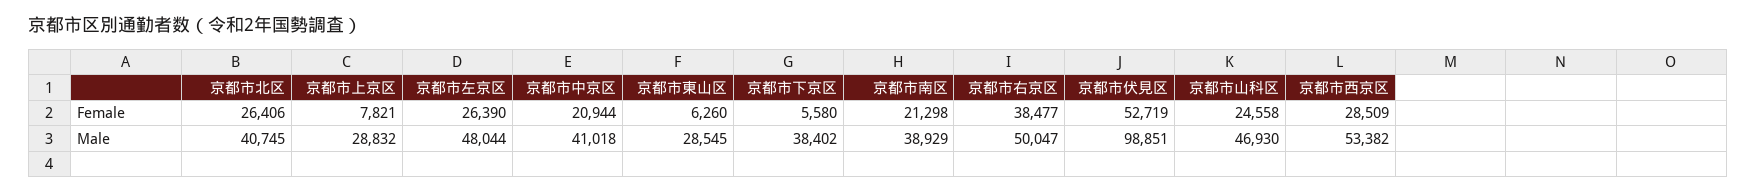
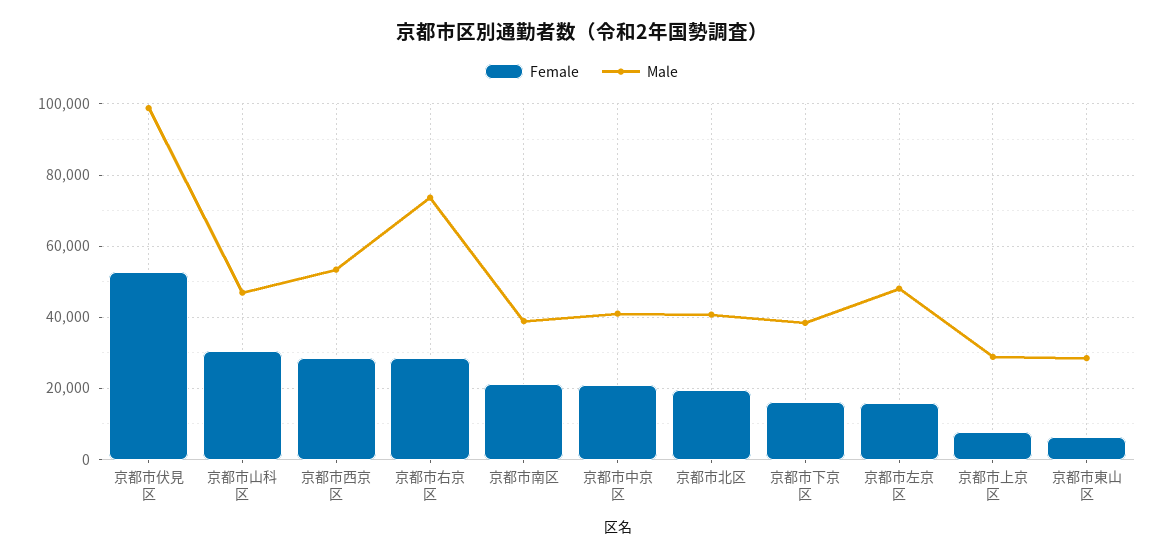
Female, 京都市北区: 26406 -> 20000
Female, 京都市左京区: 26390 -> 16000
Female, 京都市下京区: 5580 -> 16000
Female, 京都市右京区: 38477 -> 28000
Female, 京都市山科区: 24558 -> 30000
Male, 京都市右京区: 50047 -> 74000

